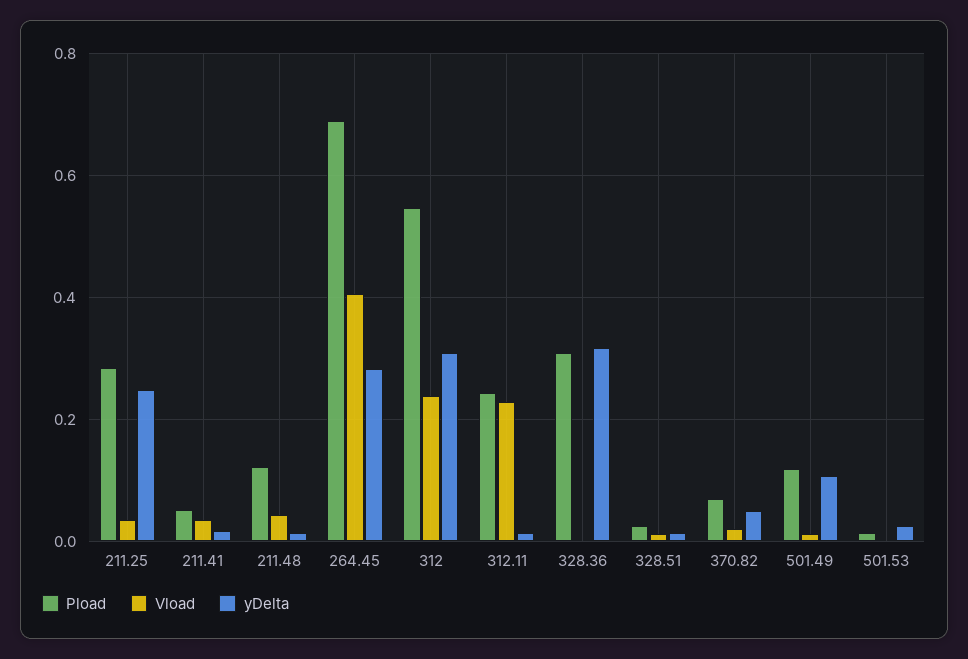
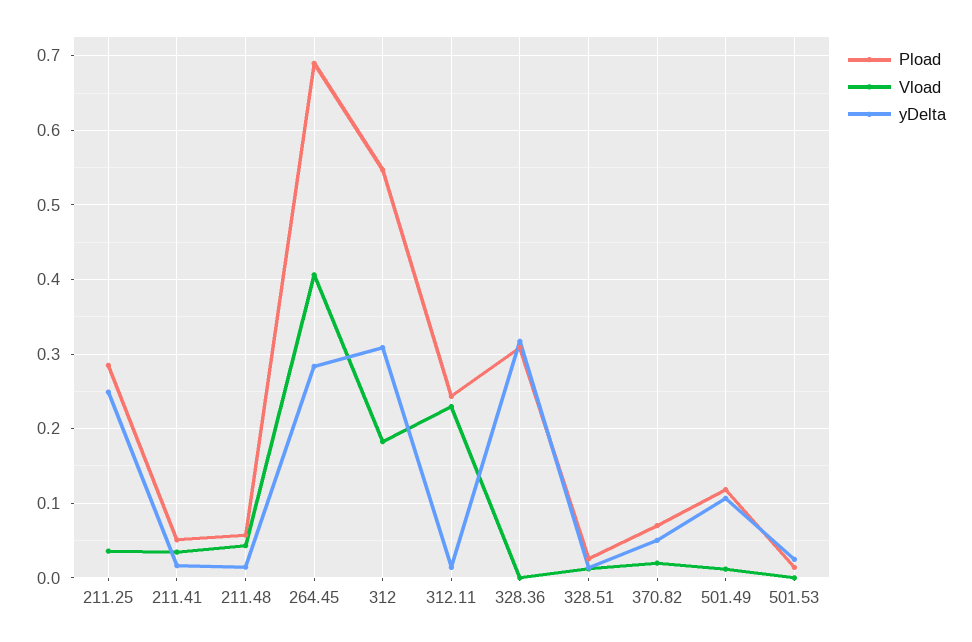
Pload, 211.48: 0.12 -> 0.06
Vload, 312: 0.24 -> 0.18

